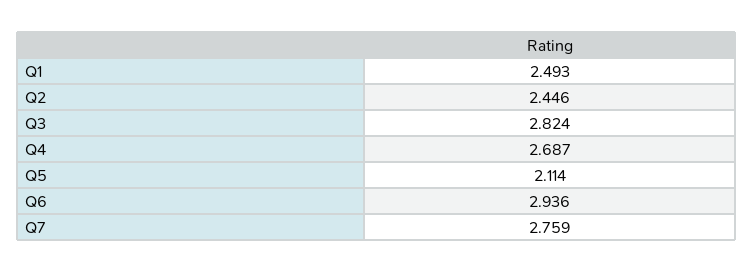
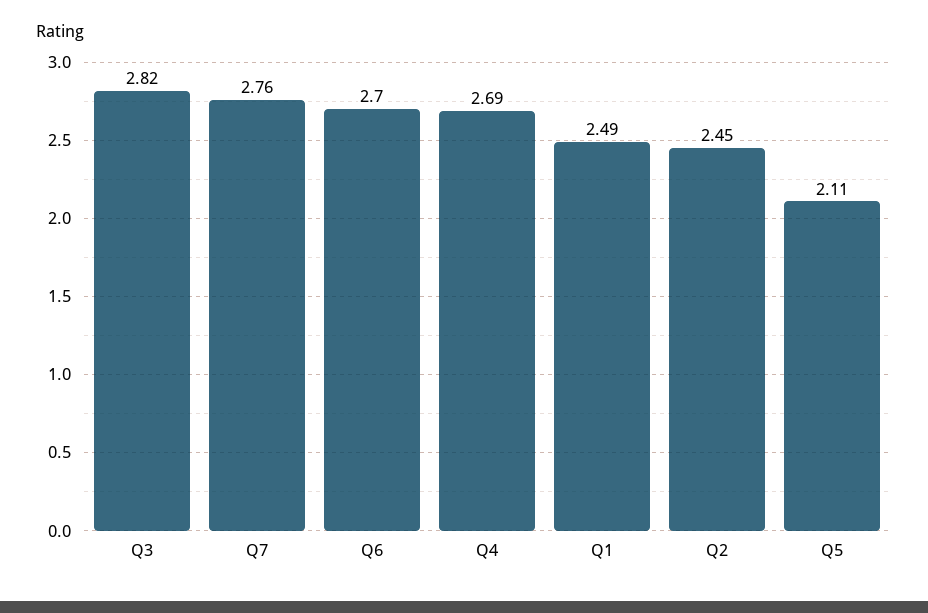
Q6: 2.936 -> 2.7

